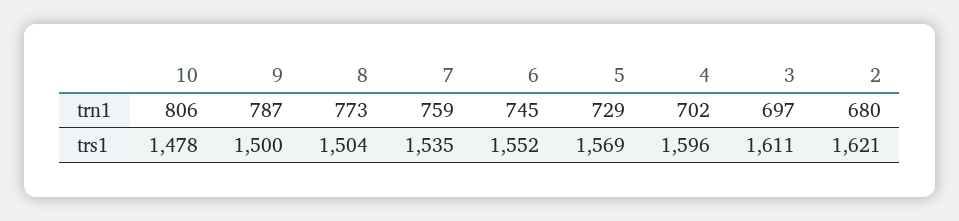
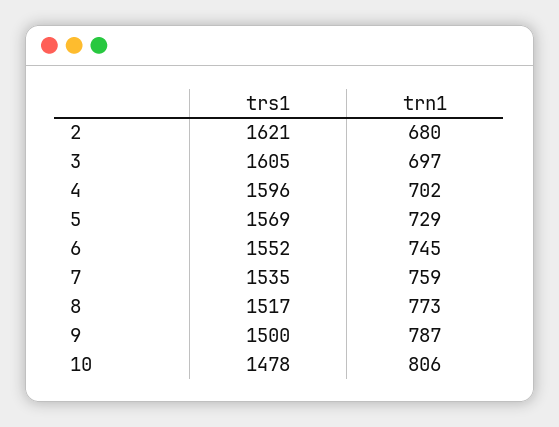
8, trs1: 1504 -> 1517
3, trs1: 1611 -> 1605

